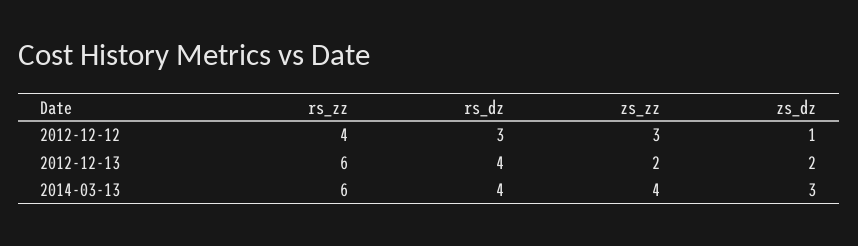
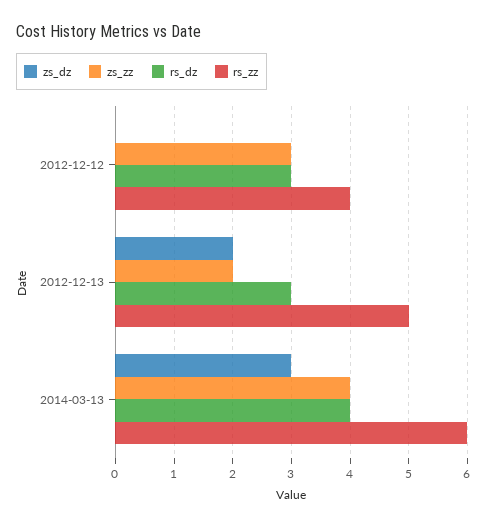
zs_dz, 2012-12-12: 1 -> 0
rs_zz, 2012-12-13: 6 -> 5
rs_dz, 2012-12-13: 4 -> 3

